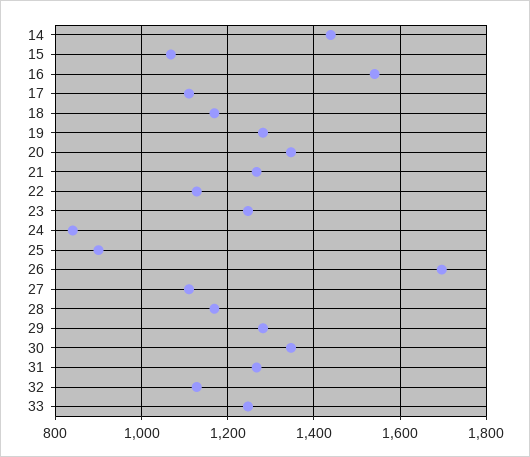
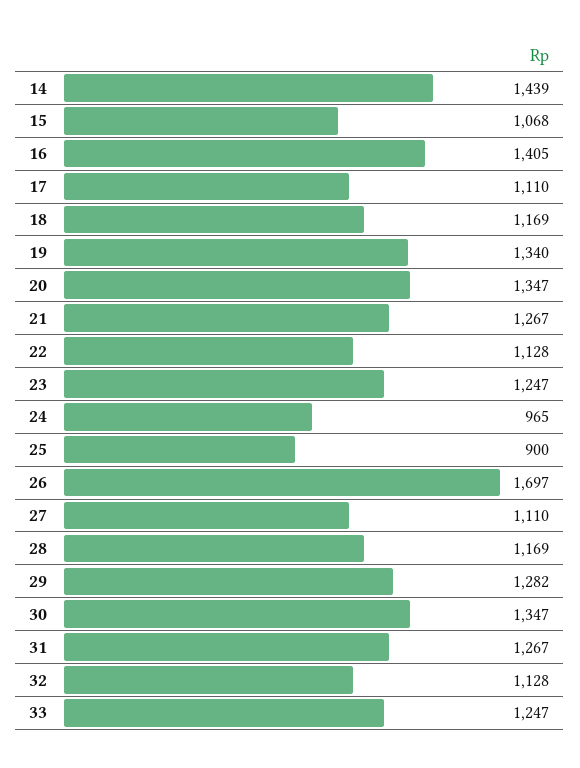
16: 1540 -> 1405
19: 1280 -> 1340
24: 840 -> 965

